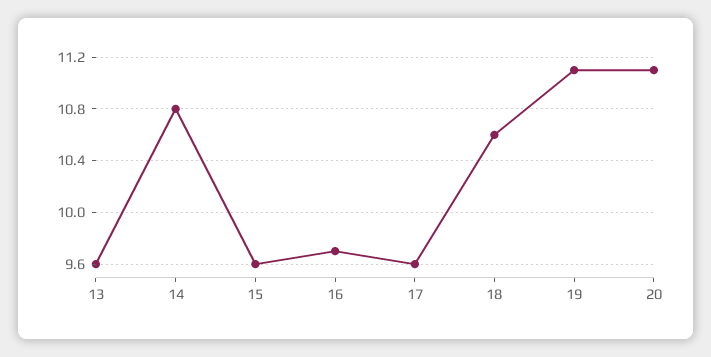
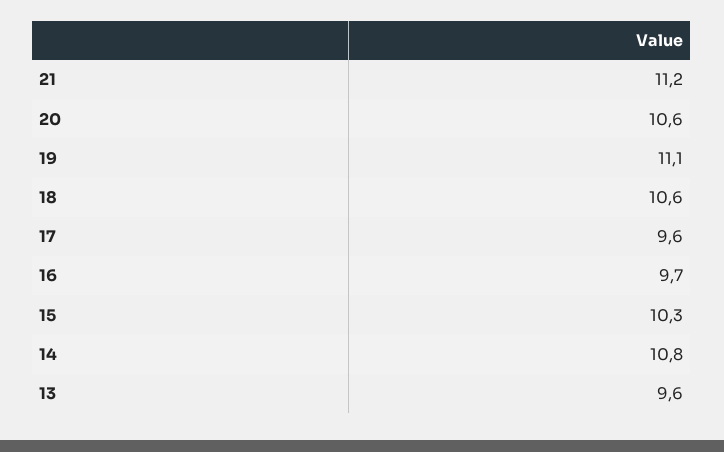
15: 9.6 -> 10.3
20: 11.1 -> 10.6
21: none -> 11.2

